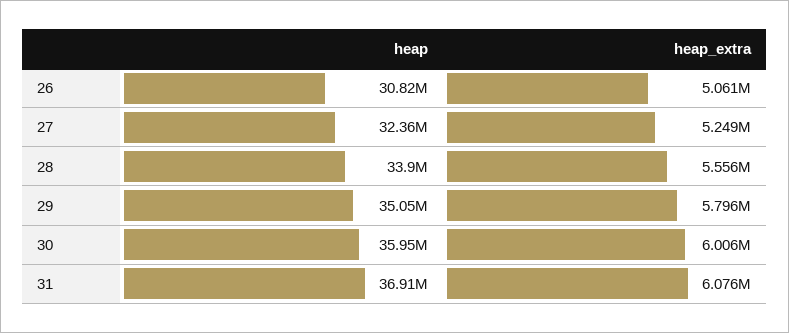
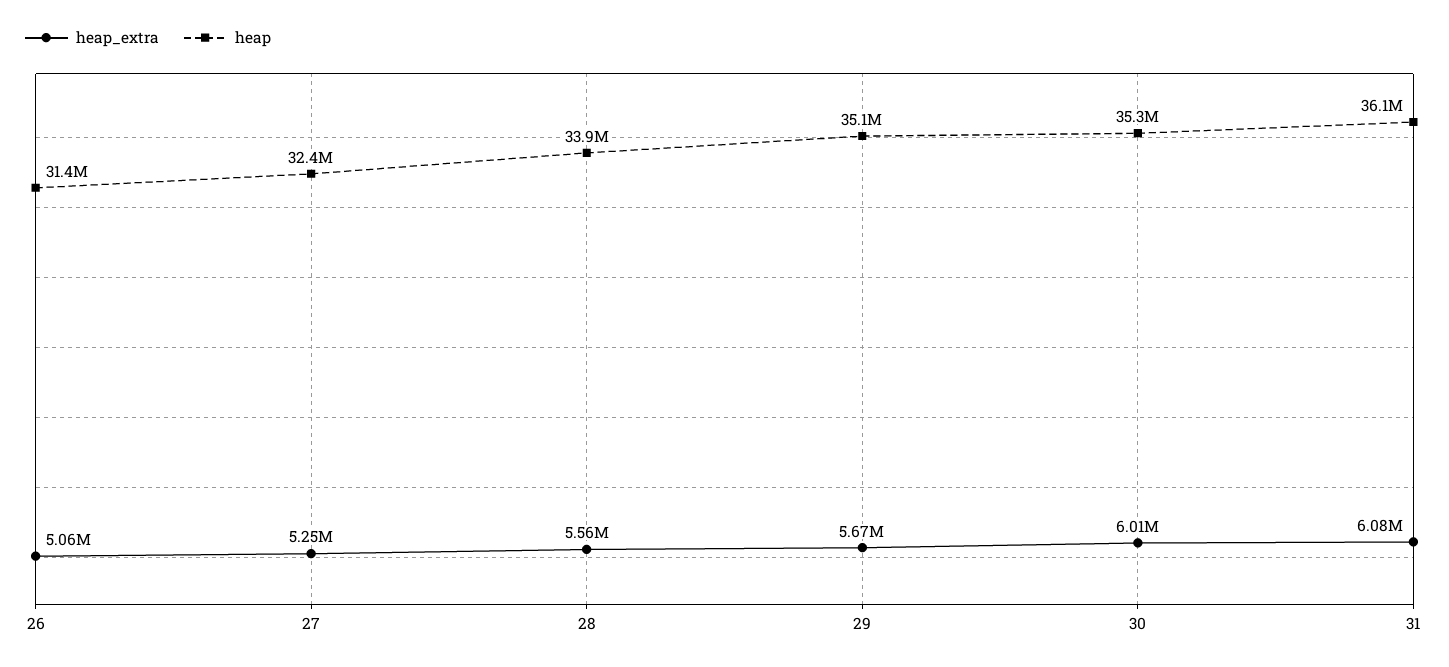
heap, 26: 30820000 -> 31400000
heap_extra, 29: 5796000 -> 5670000
heap, 30: 35950000 -> 35300000
heap, 31: 36910000 -> 36100000

